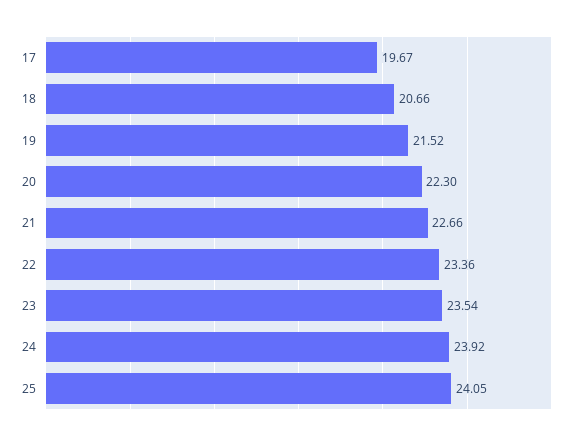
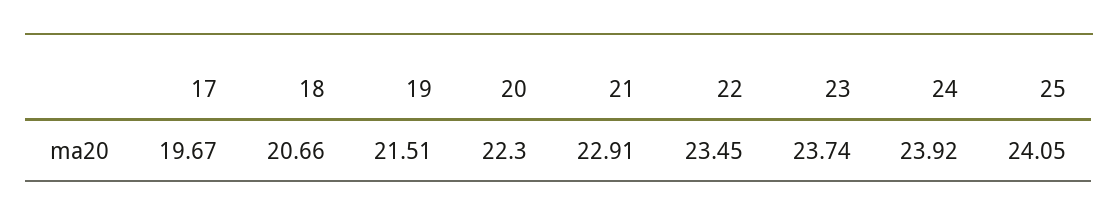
19: 21.52 -> 21.51
21: 22.66 -> 22.91
22: 23.36 -> 23.45
23: 23.54 -> 23.74

